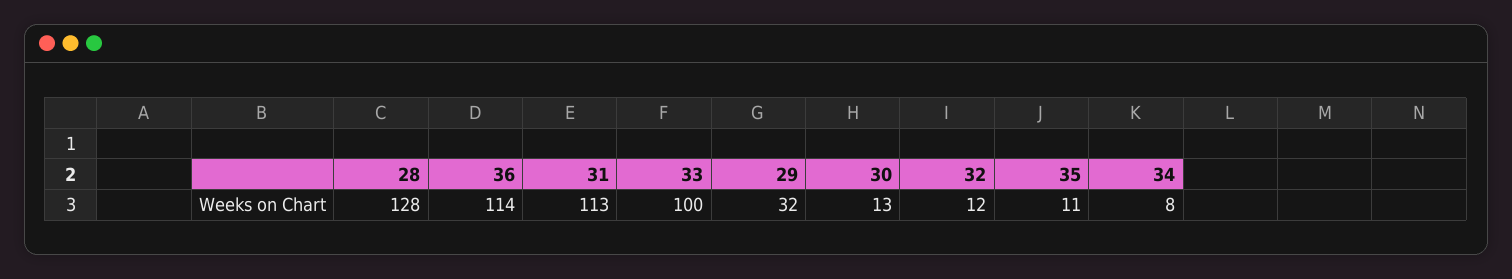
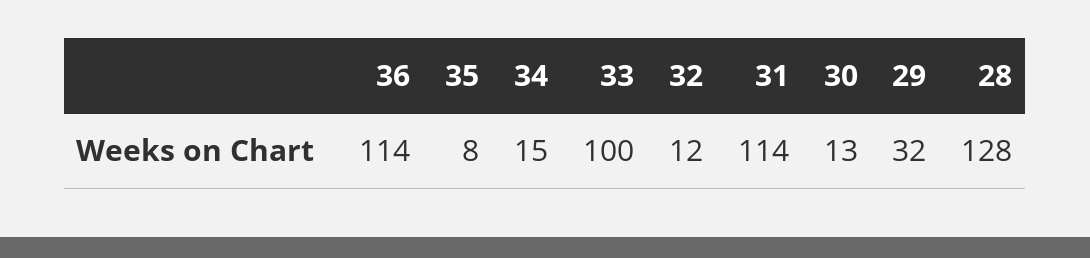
31: 113 -> 114
35: 11 -> 8
34: 8 -> 15

